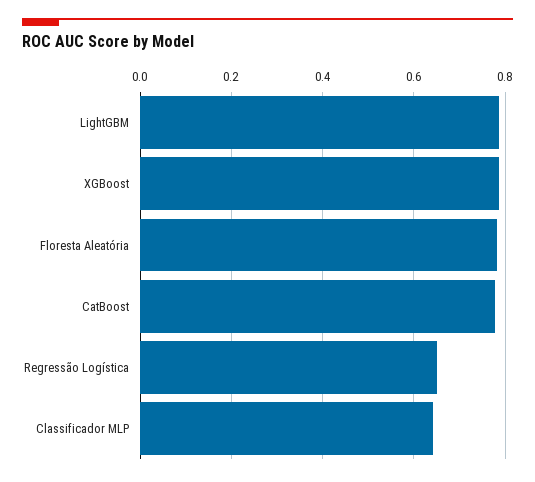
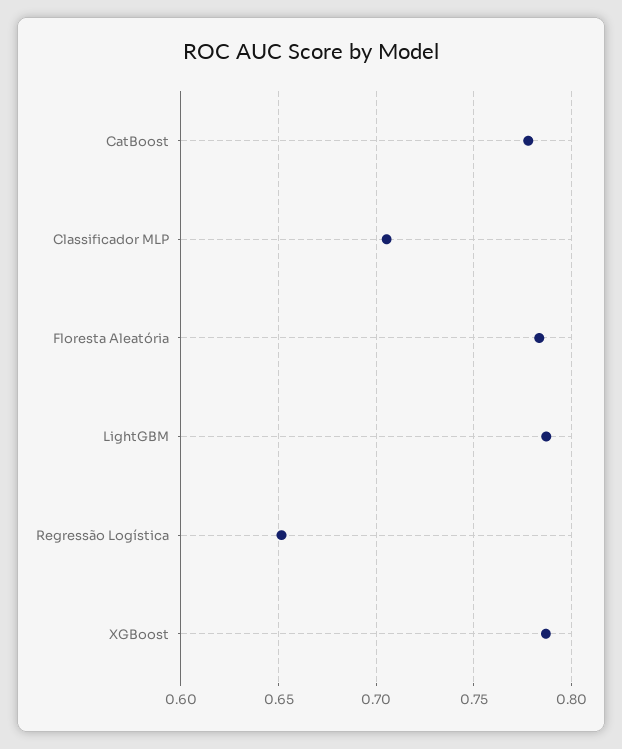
Classificador MLP: 0.64 -> 0.705

